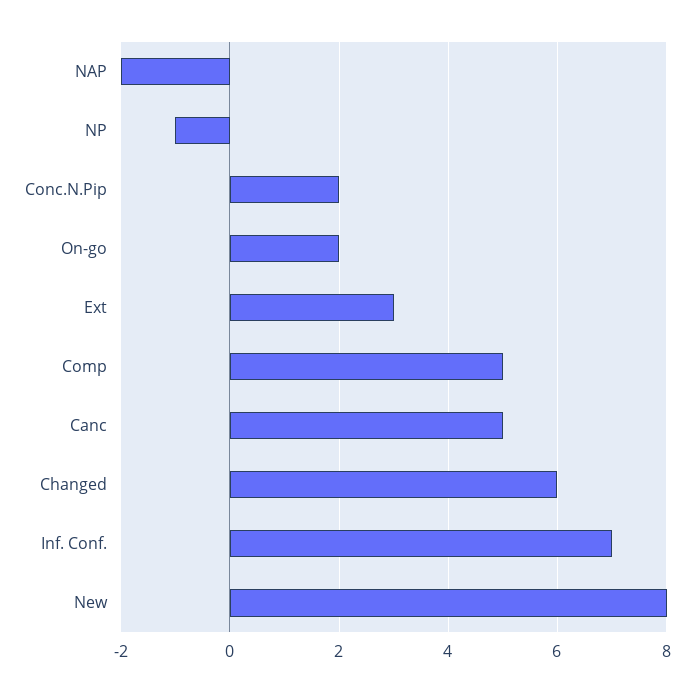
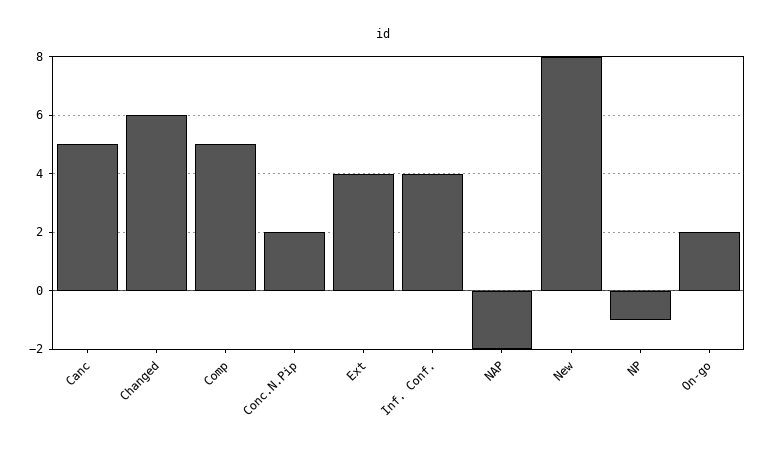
Ext: 3 -> 4
Inf. Conf.: 7 -> 4

